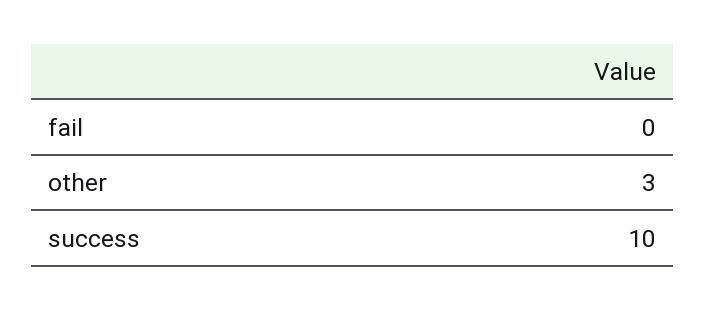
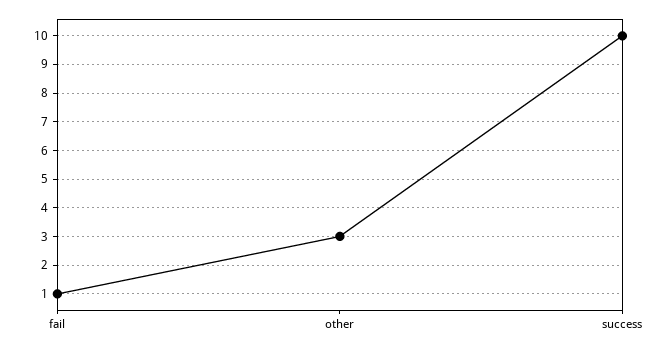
fail: 0 -> 1

